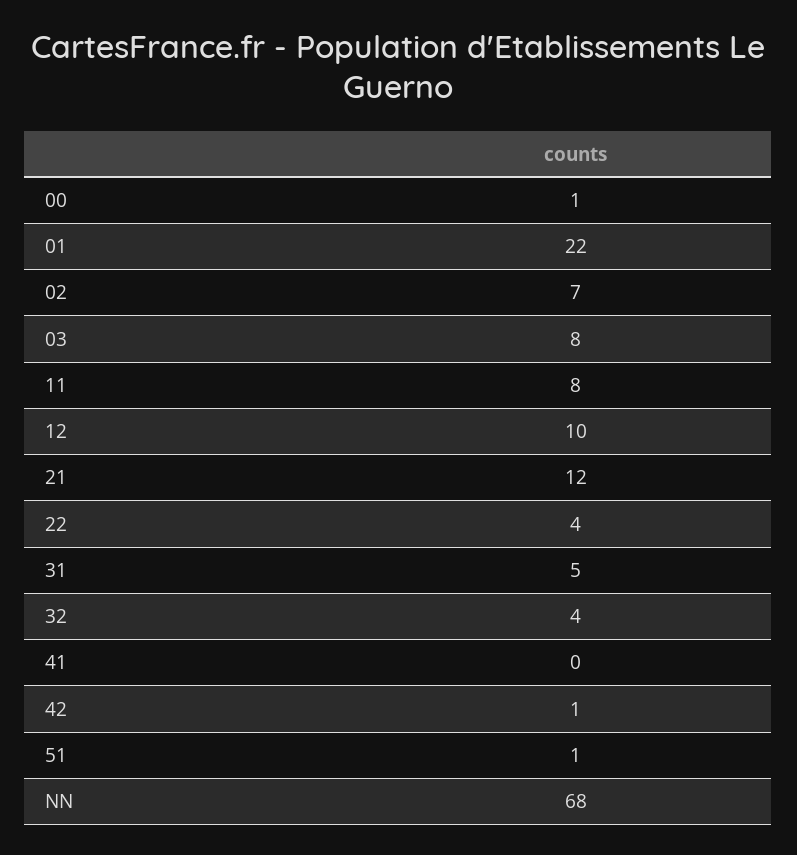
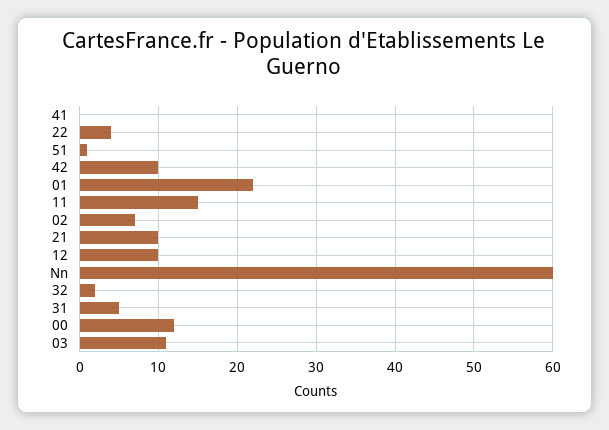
00: 1 -> 12
03: 8 -> 11
11: 8 -> 15
21: 12 -> 10
32: 4 -> 2
42: 1 -> 10
NN: 68 -> 60

